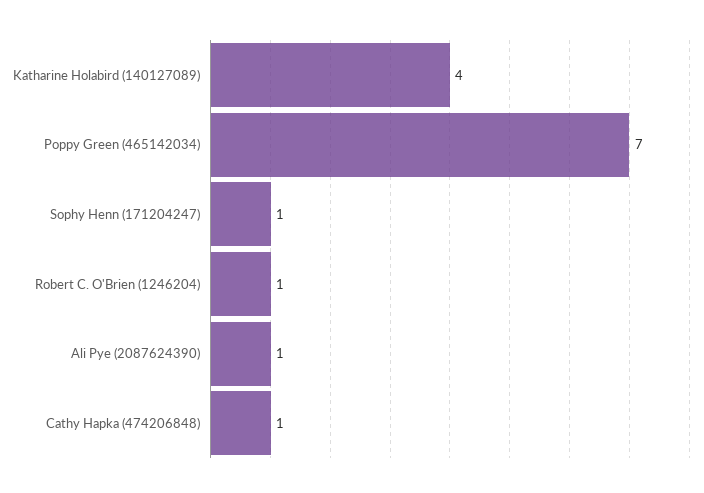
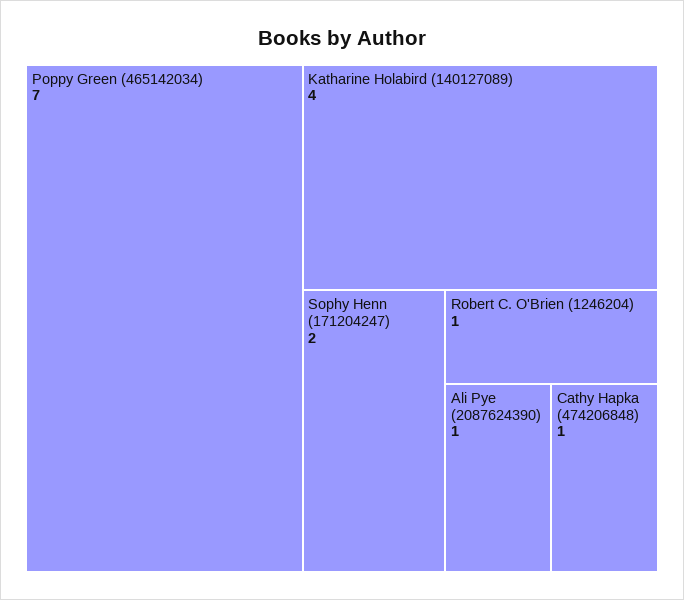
Sophy Henn (171204247): 1 -> 2

